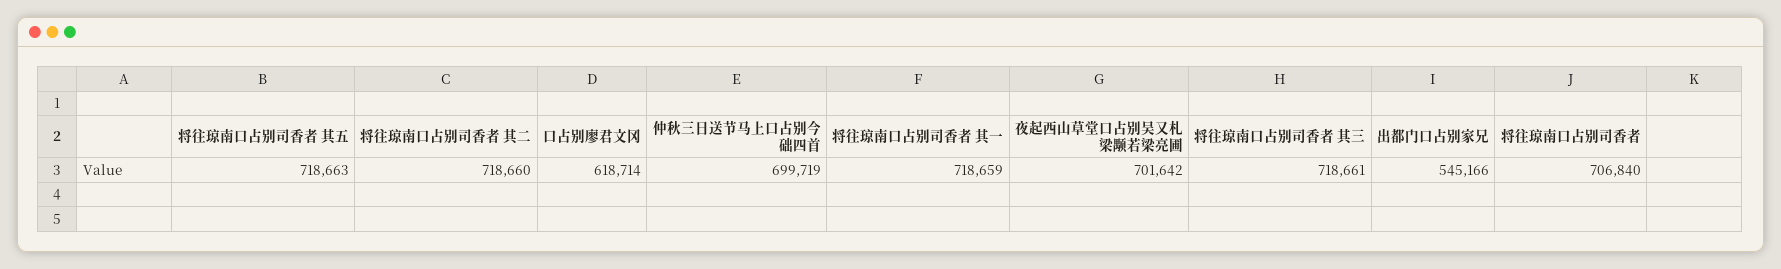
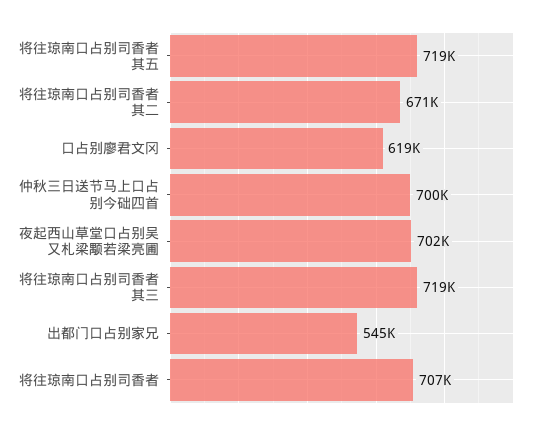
将往琼南口占别司香者 其二: 718660 -> 671000
将往琼南口占别司香者 其一: 718659 -> none

